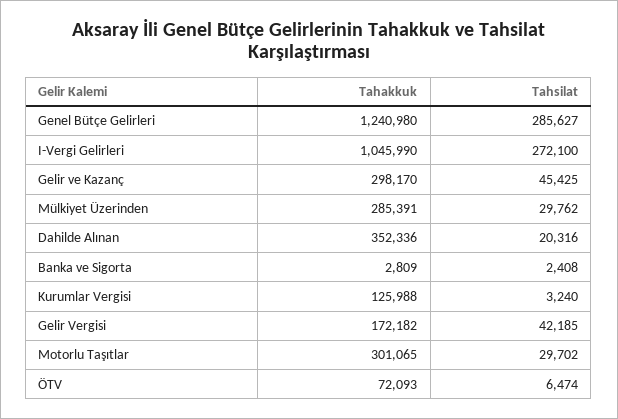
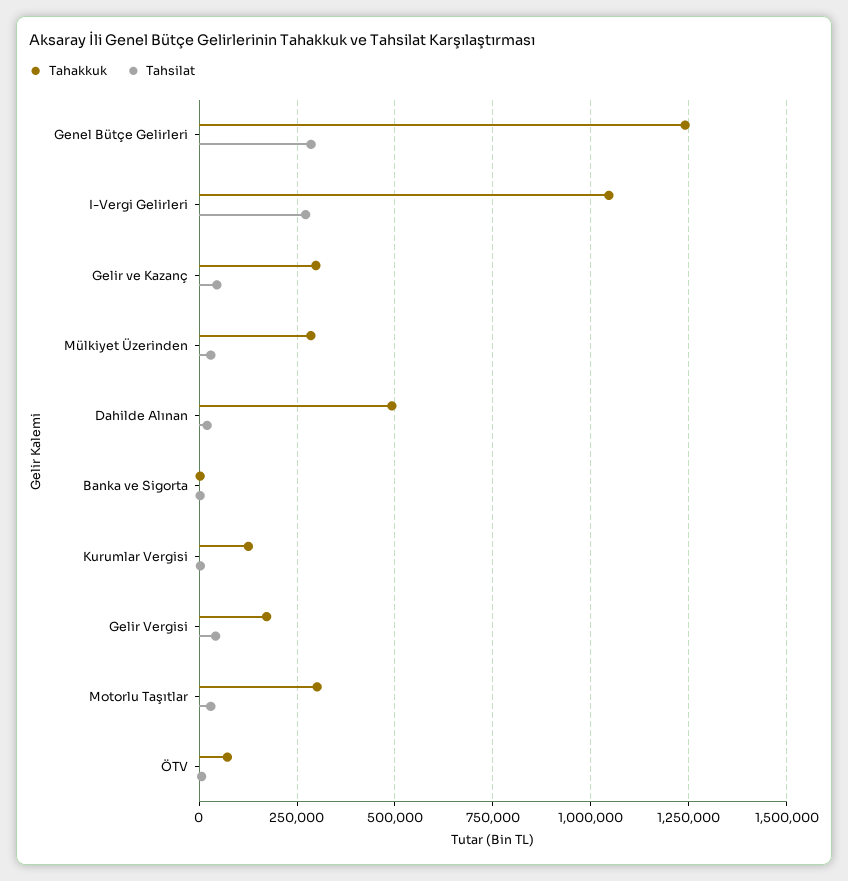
Tahakkuk, Dahilde Alınan: 352336 -> 500000

